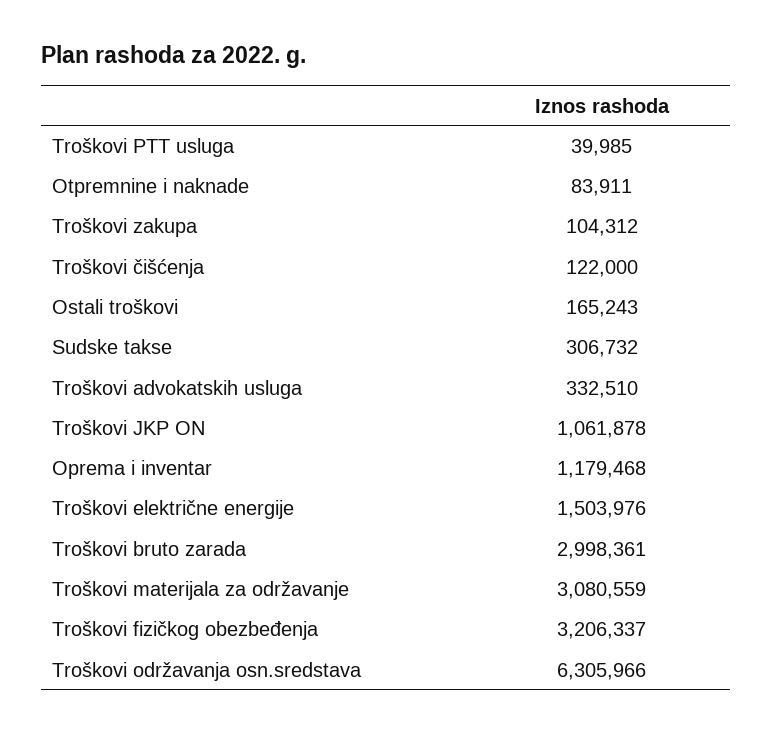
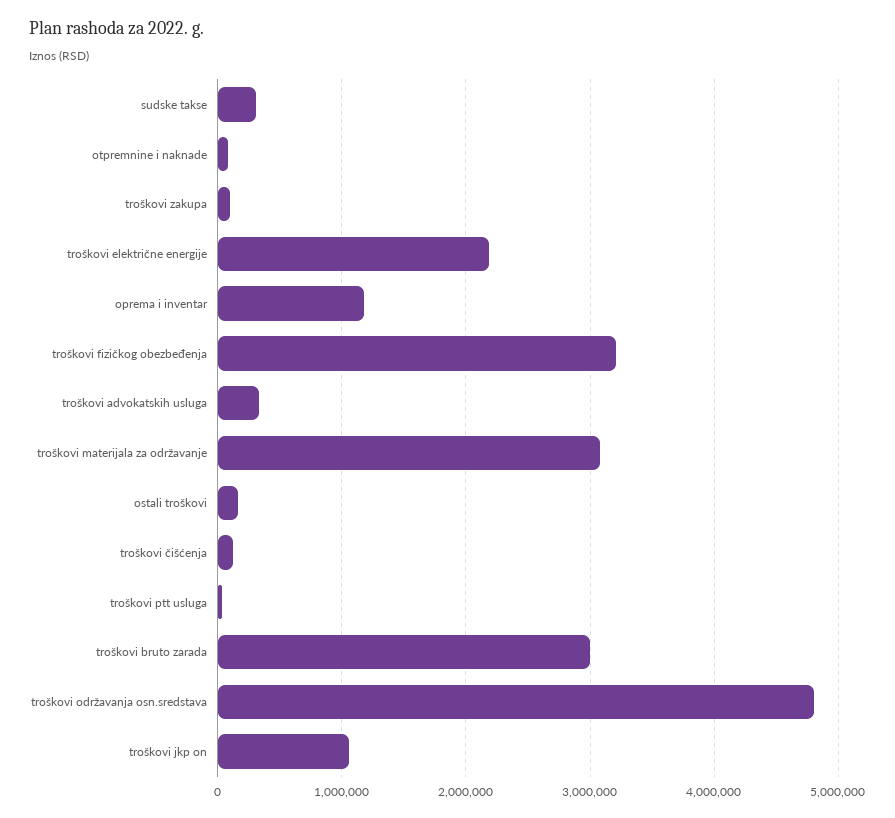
Troškovi električne energije: 1503976 -> 2200000
Troškovi održavanja osn.sredstava: 6305966 -> 4800000

